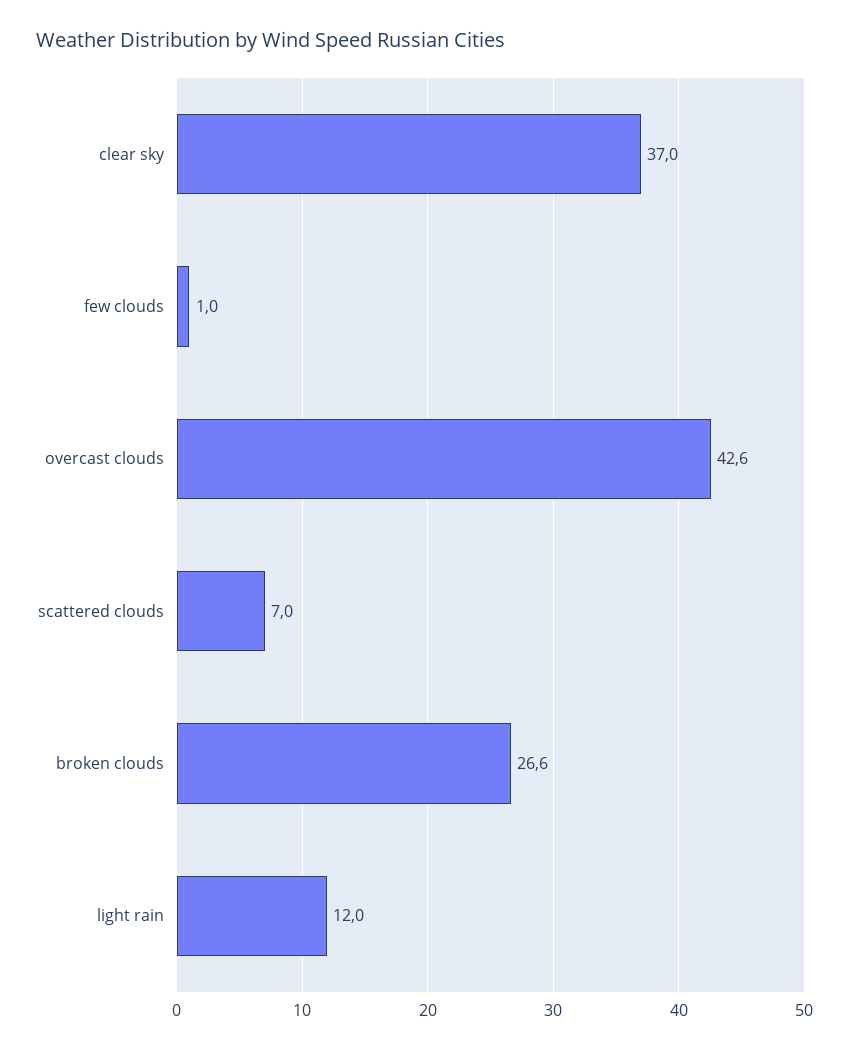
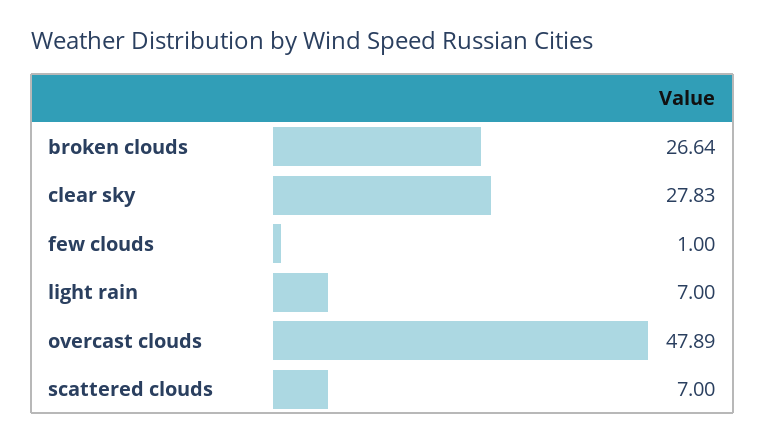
clear sky: 37 -> 27.83
overcast clouds: 42.6 -> 47.89
light rain: 12 -> 7

